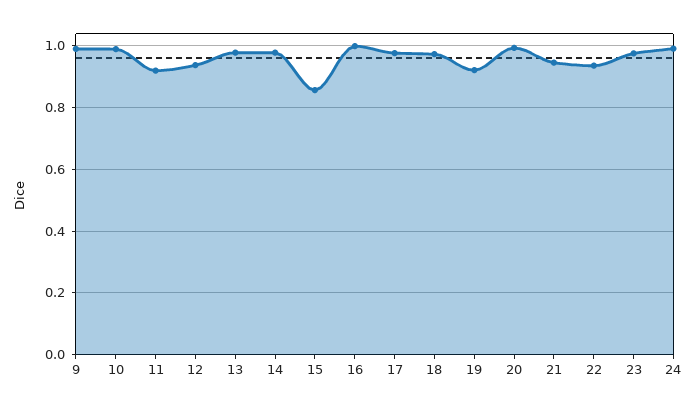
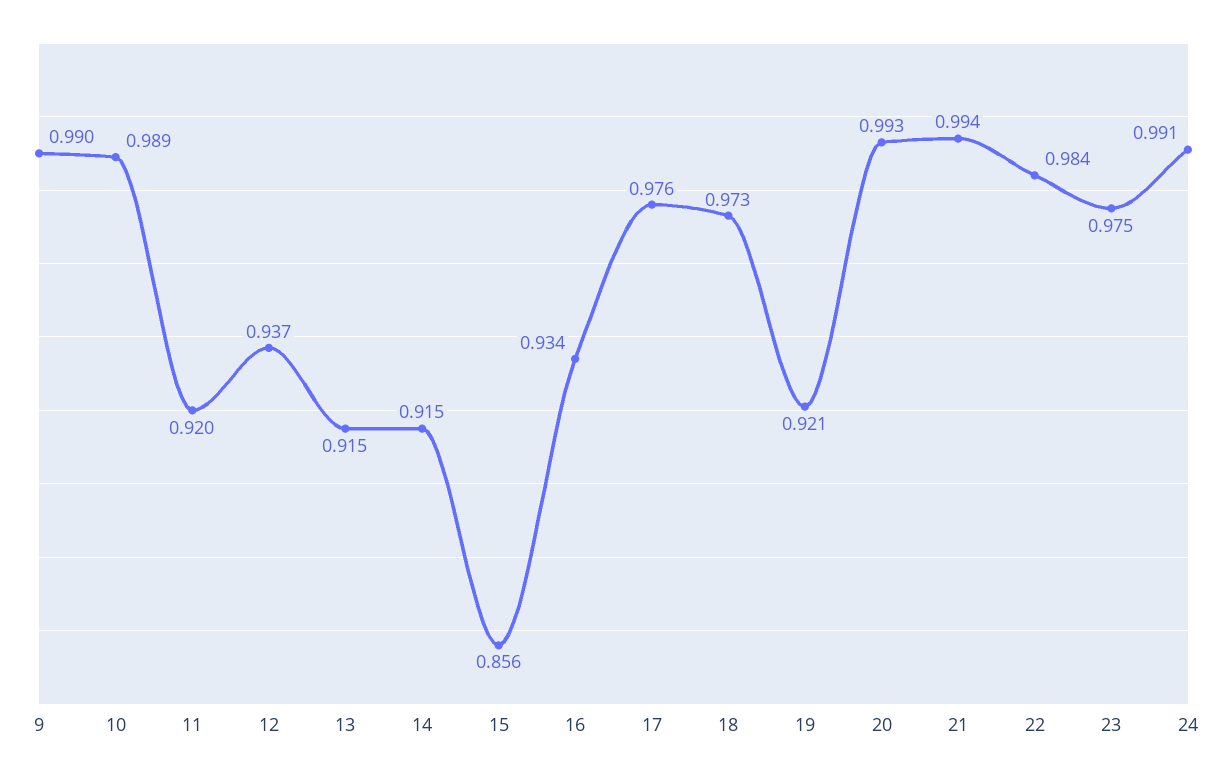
13: 0.98 -> 0.915
14: 0.98 -> 0.915
16: 1 -> 0.934
21: 0.94 -> 0.994
22: 0.94 -> 0.984

